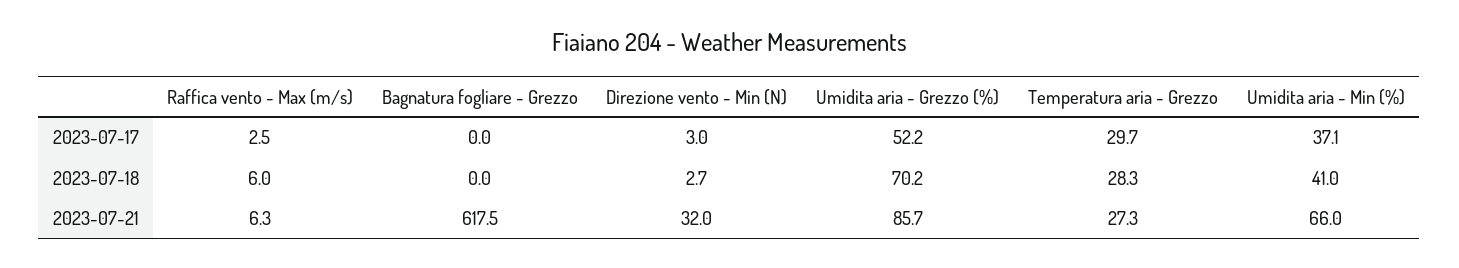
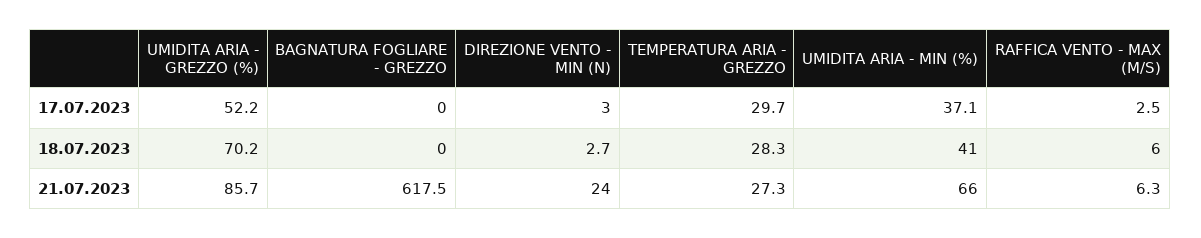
Direzione vento - Min (N), 2023-07-21: 32 -> 24

